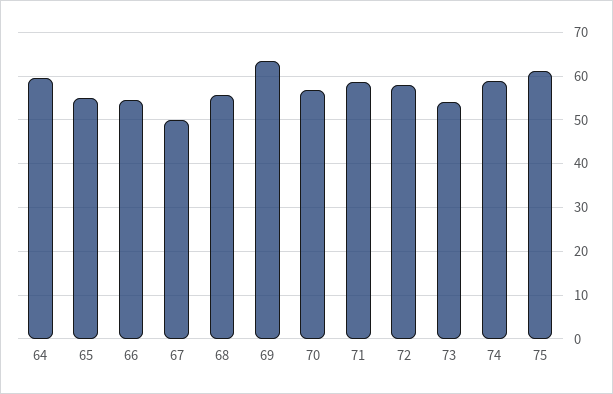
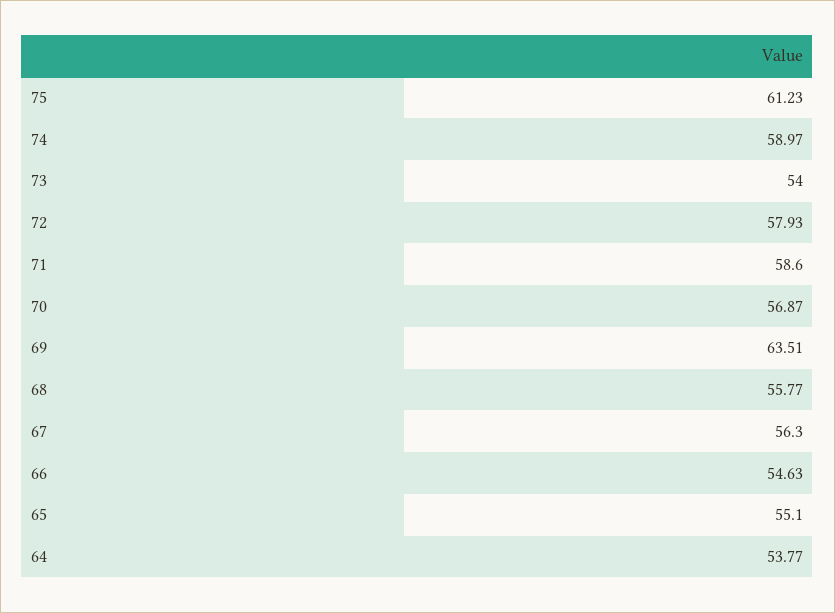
64: 60 -> 53.77
67: 50 -> 56.3

